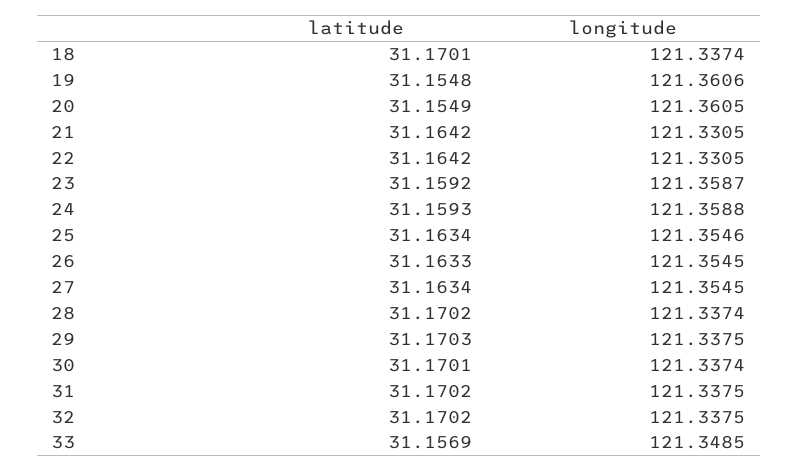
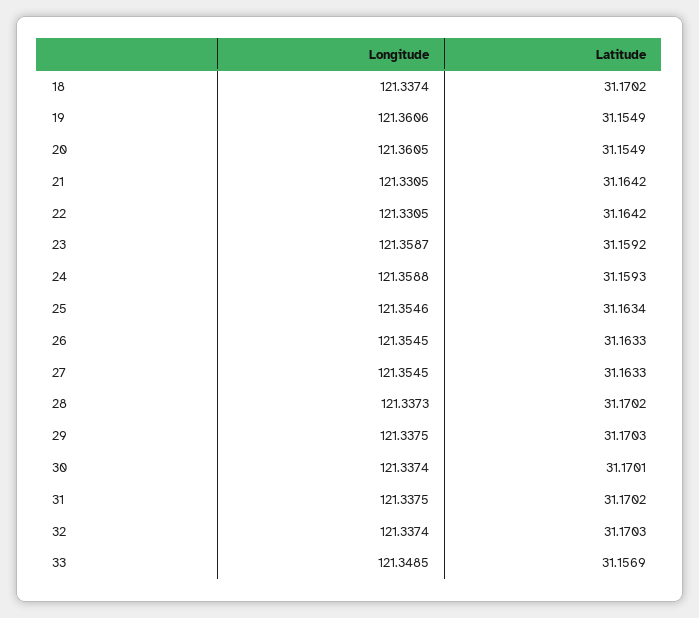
latitude, 18: 31.1701 -> 31.1702
latitude, 19: 31.1548 -> 31.1549
latitude, 27: 31.1634 -> 31.1633
longitude, 28: 121.3374 -> 121.3373
latitude, 32: 31.1702 -> 31.1703
longitude, 32: 121.3375 -> 121.3374

